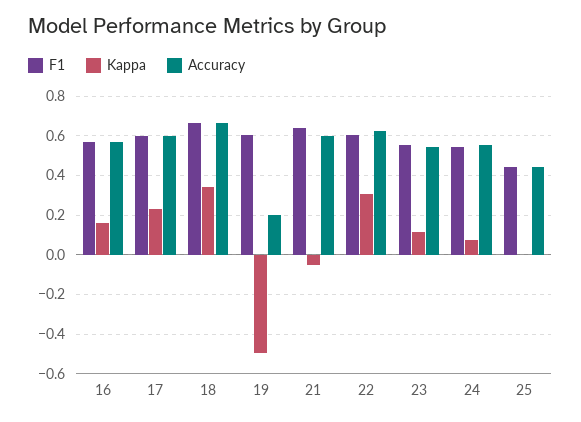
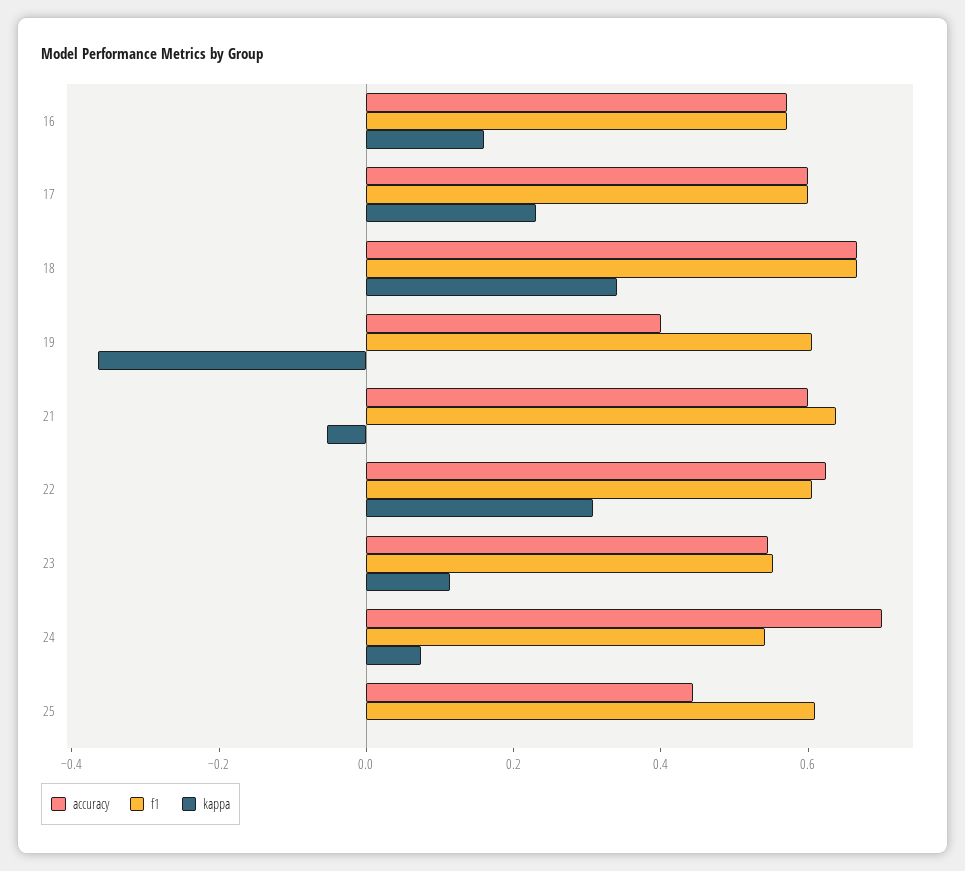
Kappa, 19: -0.5 -> -0.35
Accuracy, 19: 0.2 -> 0.4
Accuracy, 24: 0.55 -> 0.7
F1, 25: 0.45 -> 0.6

